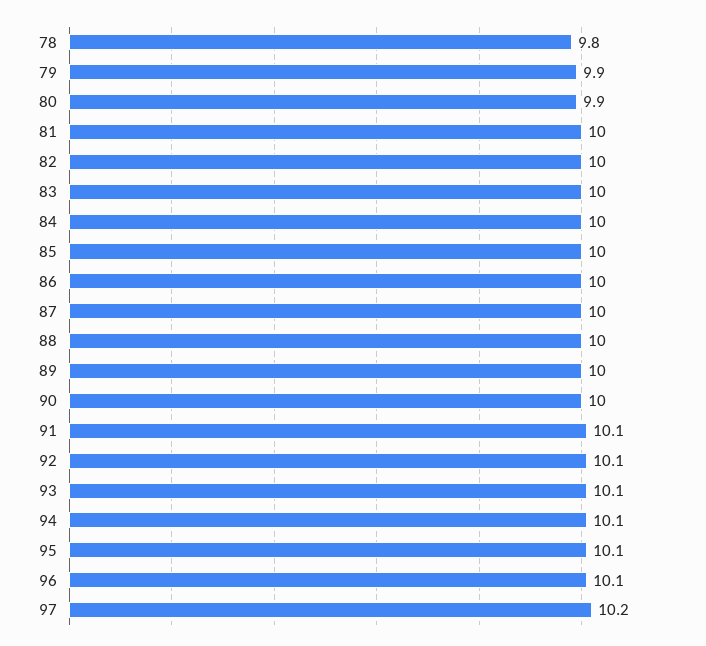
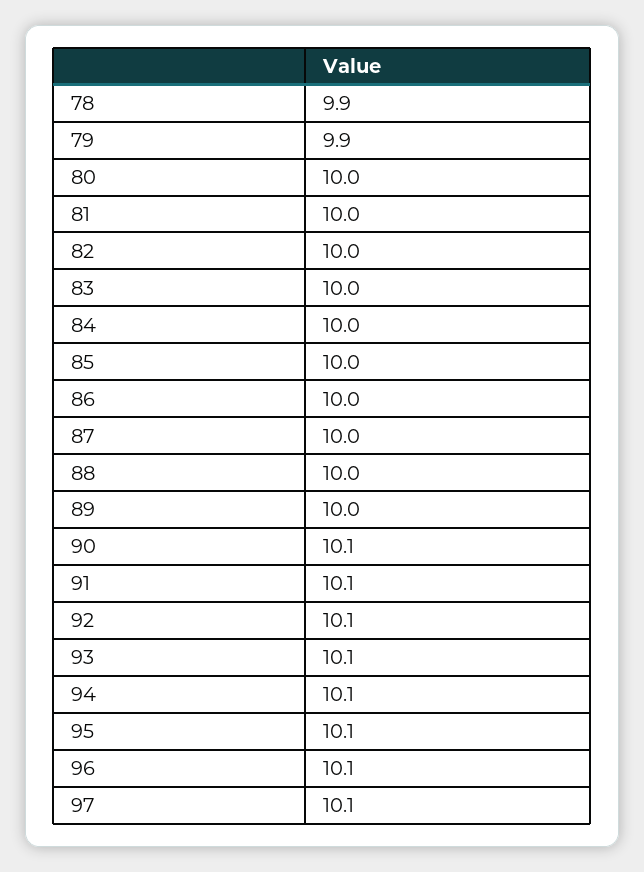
78: 9.8 -> 9.9
80: 9.9 -> 10
90: 10 -> 10.1
97: 10.2 -> 10.1

